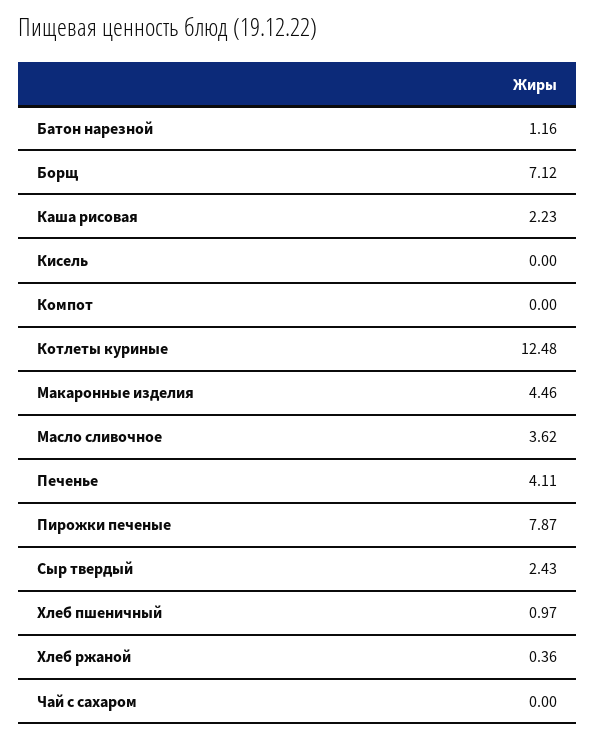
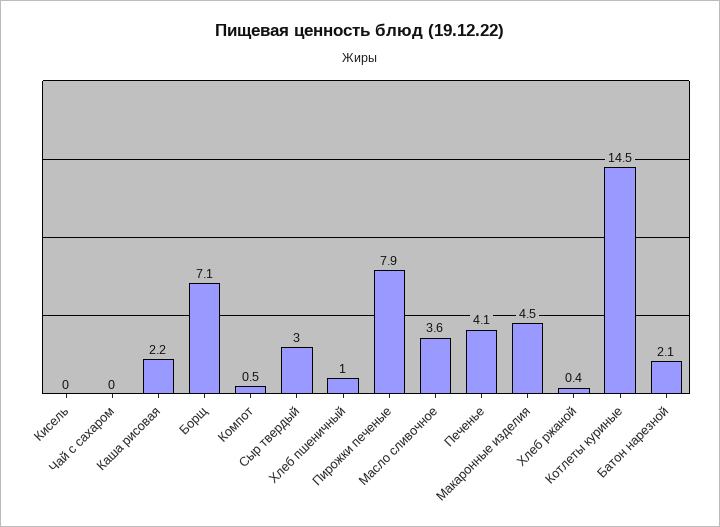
Батон нарезной: 1.16 -> 2.1
Компот: 0 -> 0.5
Котлеты куриные: 12.48 -> 14.5
Сыр твердый: 2.43 -> 3

